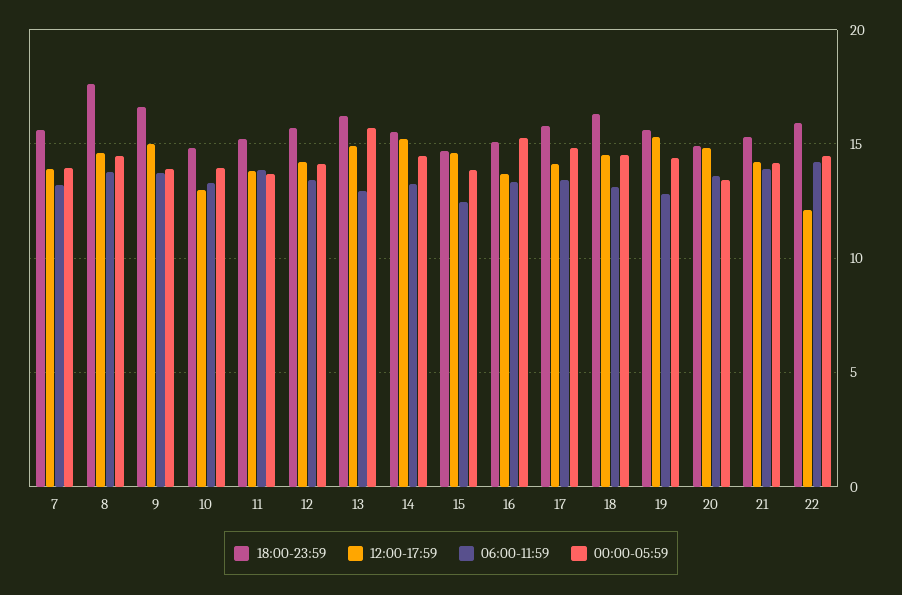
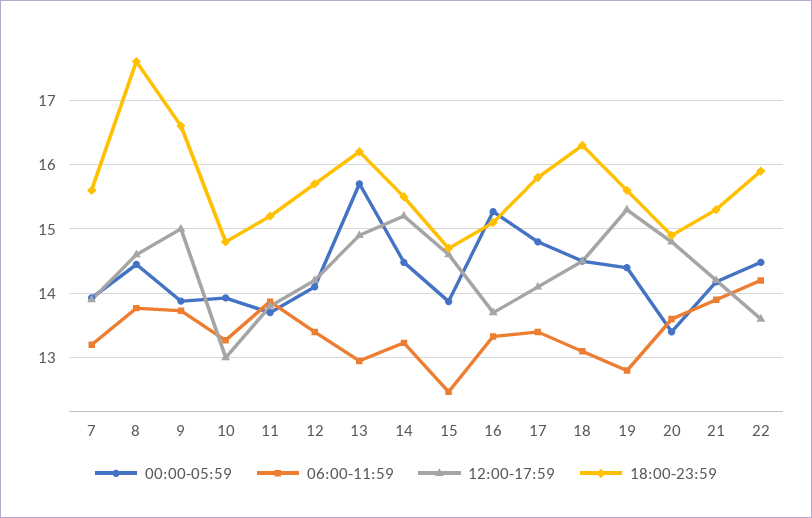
12:00-17:59, 22: 12 -> 13.6

